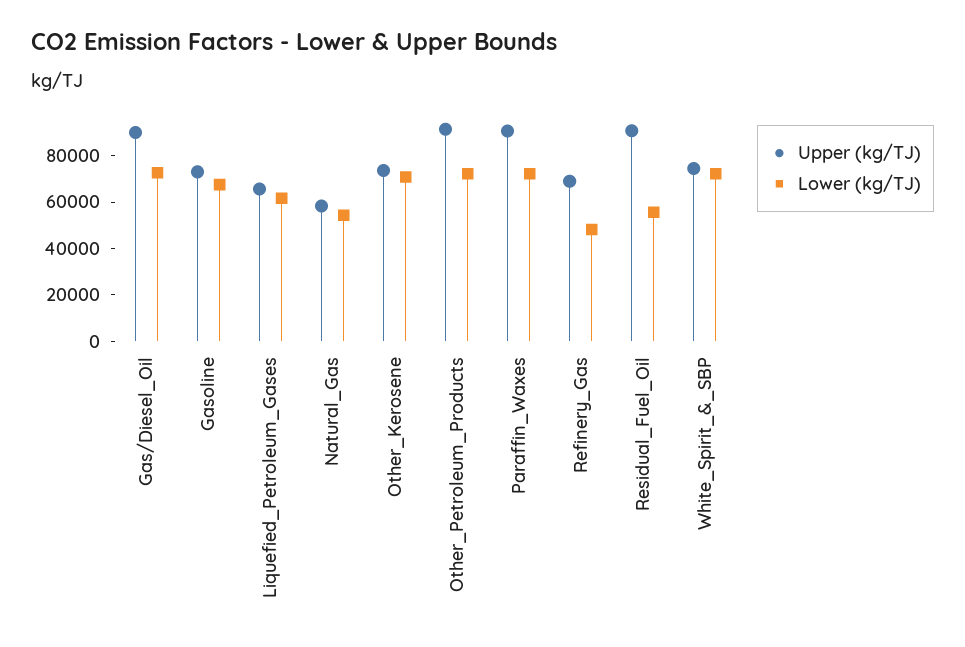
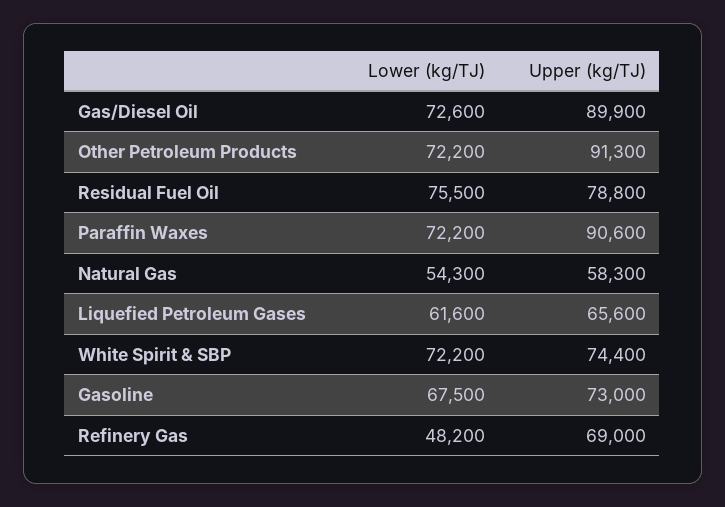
Upper (kg/TJ), Other_Kerosene: 75000 -> none
Lower (kg/TJ), Other_Kerosene: 70000 -> none
Upper (kg/TJ), Residual_Fuel_Oil: 90000 -> 78800
Lower (kg/TJ), Residual_Fuel_Oil: 55000 -> 75500

